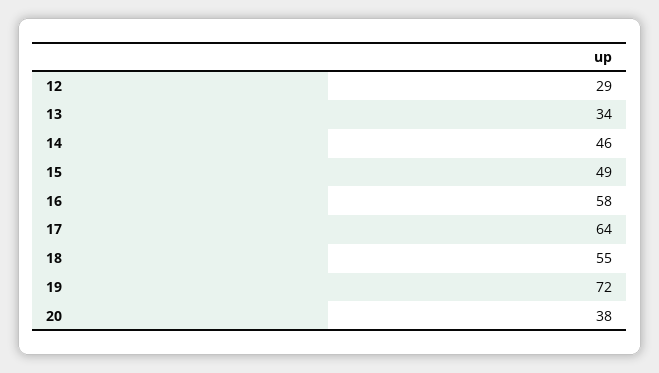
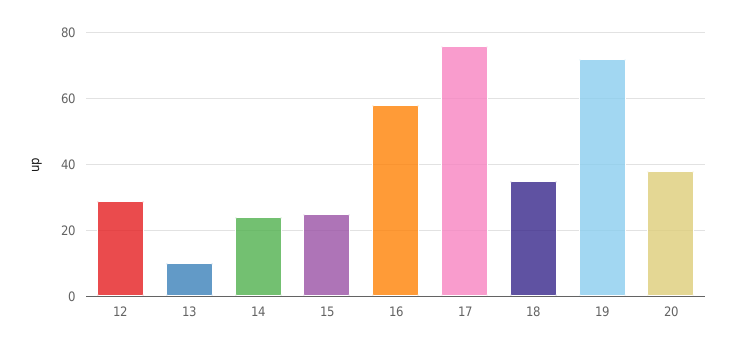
13: 34 -> 10
14: 46 -> 25
15: 49 -> 25
17: 64 -> 75
18: 55 -> 35

